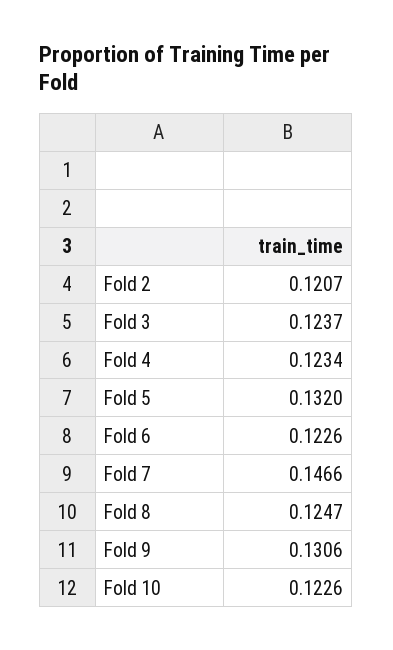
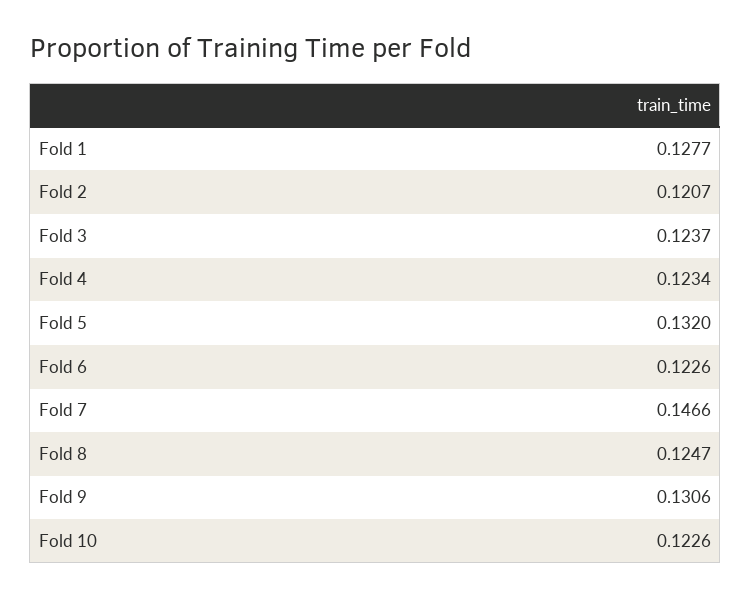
Fold 1: none -> 0.1277

